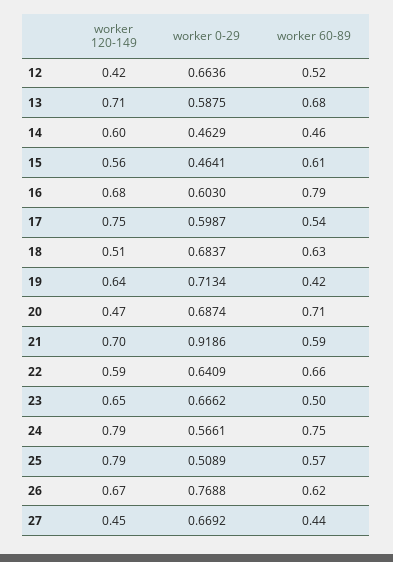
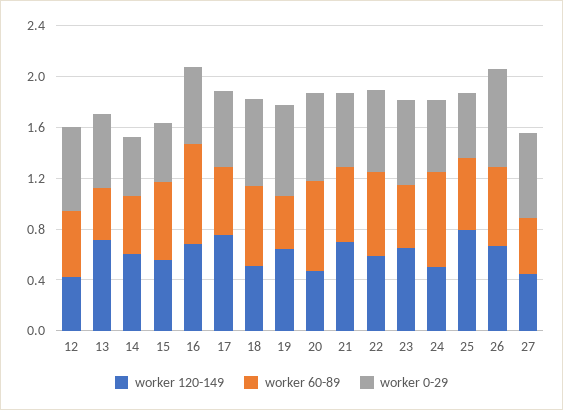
worker 60-89, 13: 0.68 -> 0.4
worker 0-29, 21: 0.9186 -> 0.6
worker 120-149, 24: 0.79 -> 0.5

